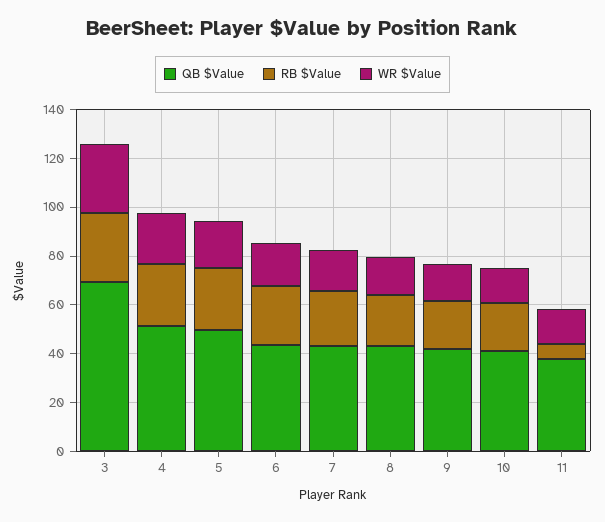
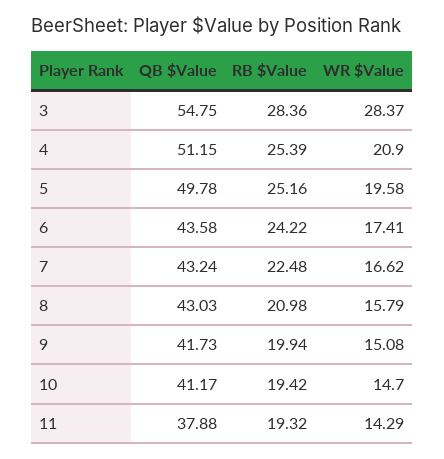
QB $Value, 3: 70 -> 54.75
RB $Value, 11: 5 -> 19.32

